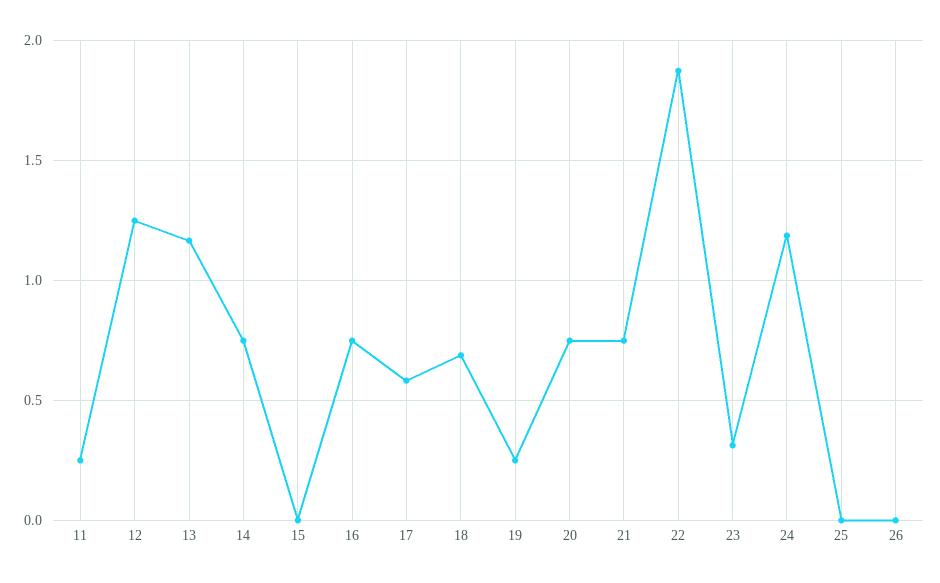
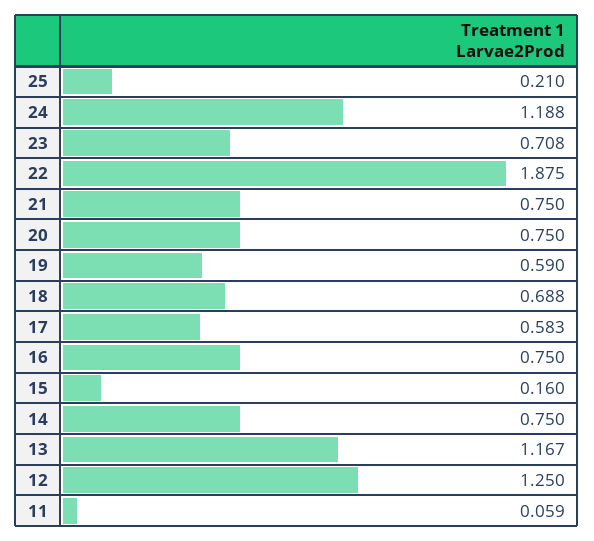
11: 0.25 -> 0.059
15: 0 -> 0.16
19: 0.25 -> 0.59
23: 0.3 -> 0.708
25: 0 -> 0.21
26: 0 -> none

